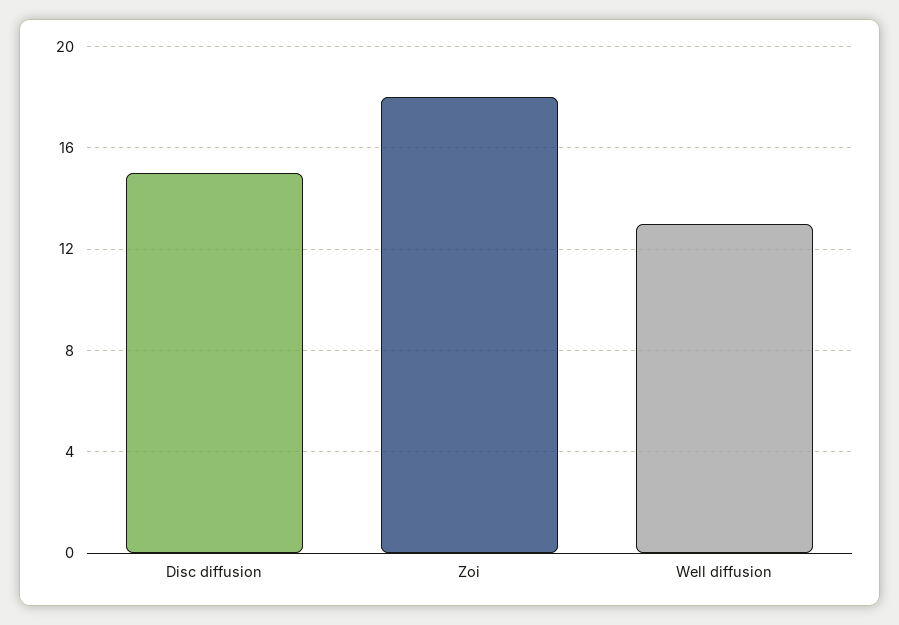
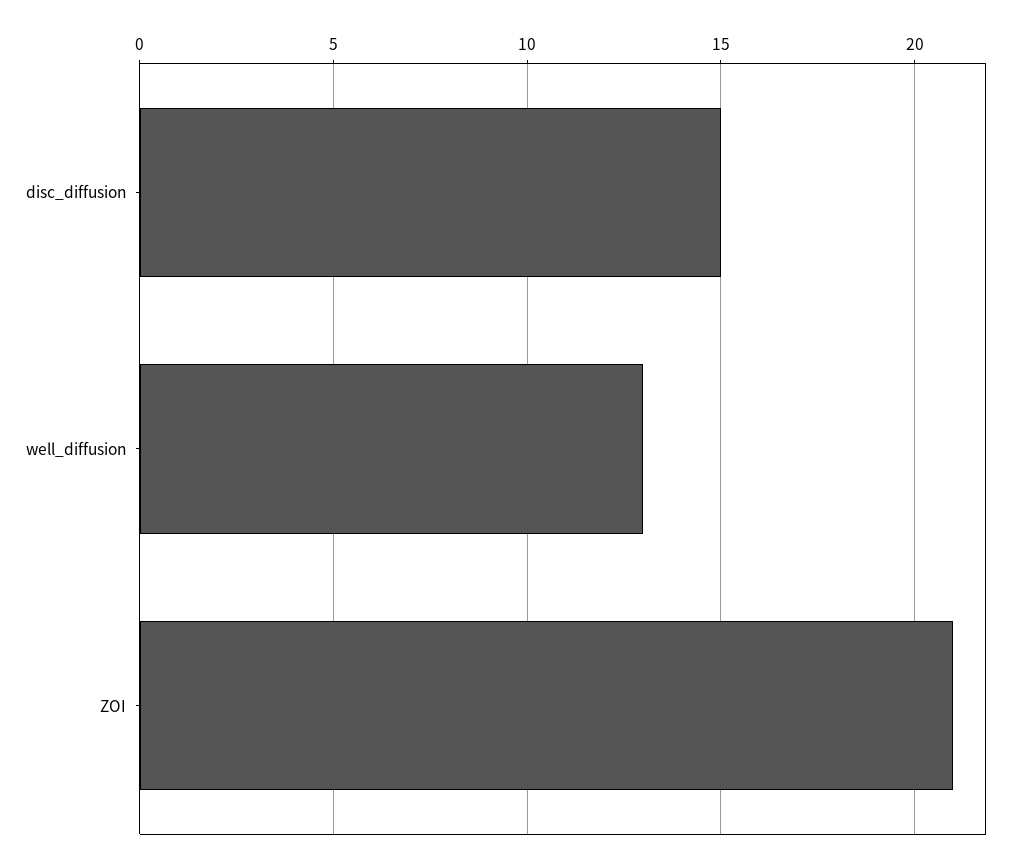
Zoi: 18 -> 21

